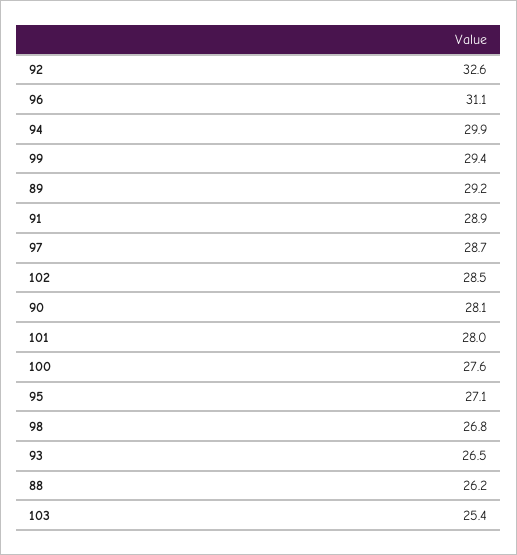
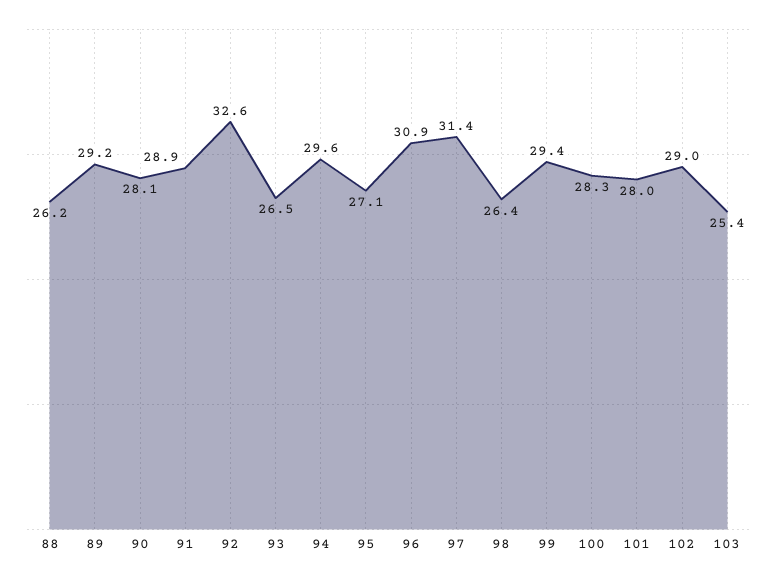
96: 31.1 -> 30.9
94: 29.9 -> 29.6
97: 28.7 -> 31.4
102: 28.5 -> 29
100: 27.6 -> 28.3
98: 26.8 -> 26.4

